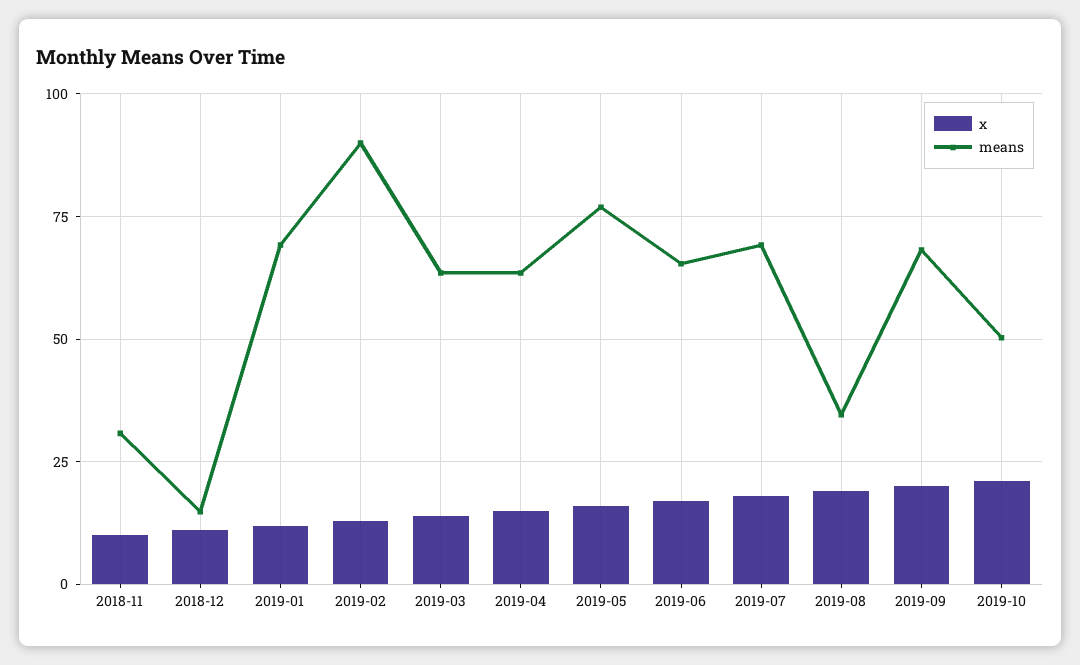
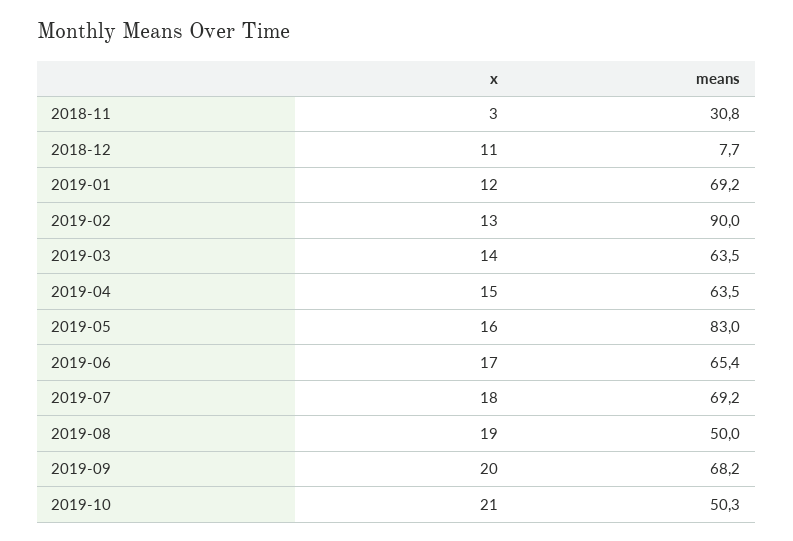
x, 2018-11: 10 -> 3
means, 2018-12: 15 -> 7.7
means, 2019-05: 77.5 -> 83
means, 2019-08: 35 -> 50

